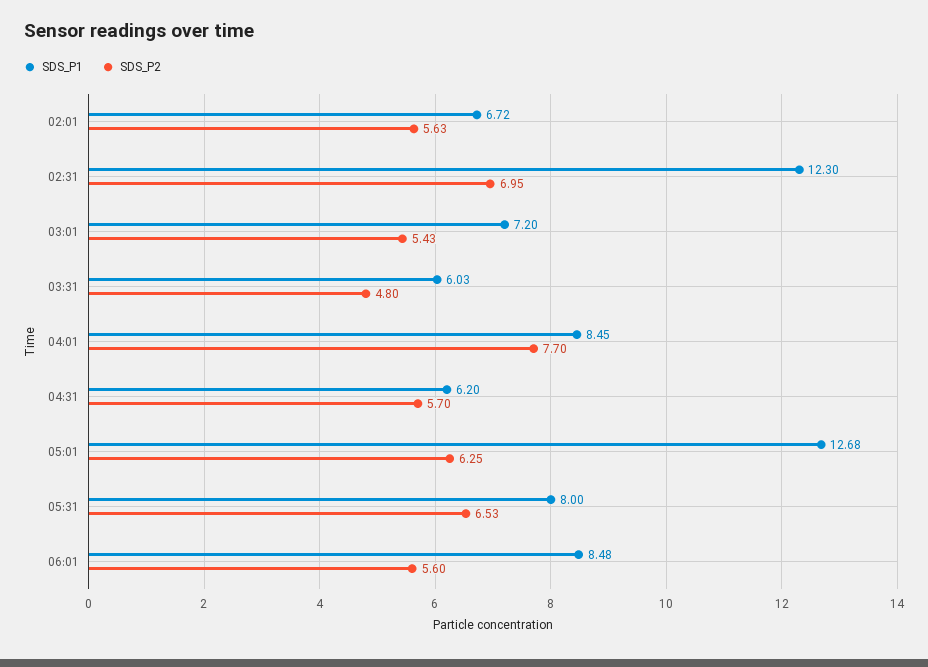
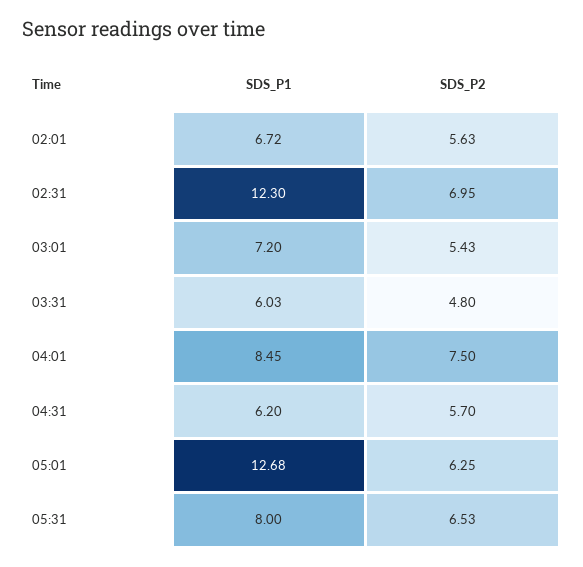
SDS_P2, 04:01: 7.7 -> 7.5
SDS_P1, 06:01: 8.48 -> none
SDS_P2, 06:01: 5.6 -> none

